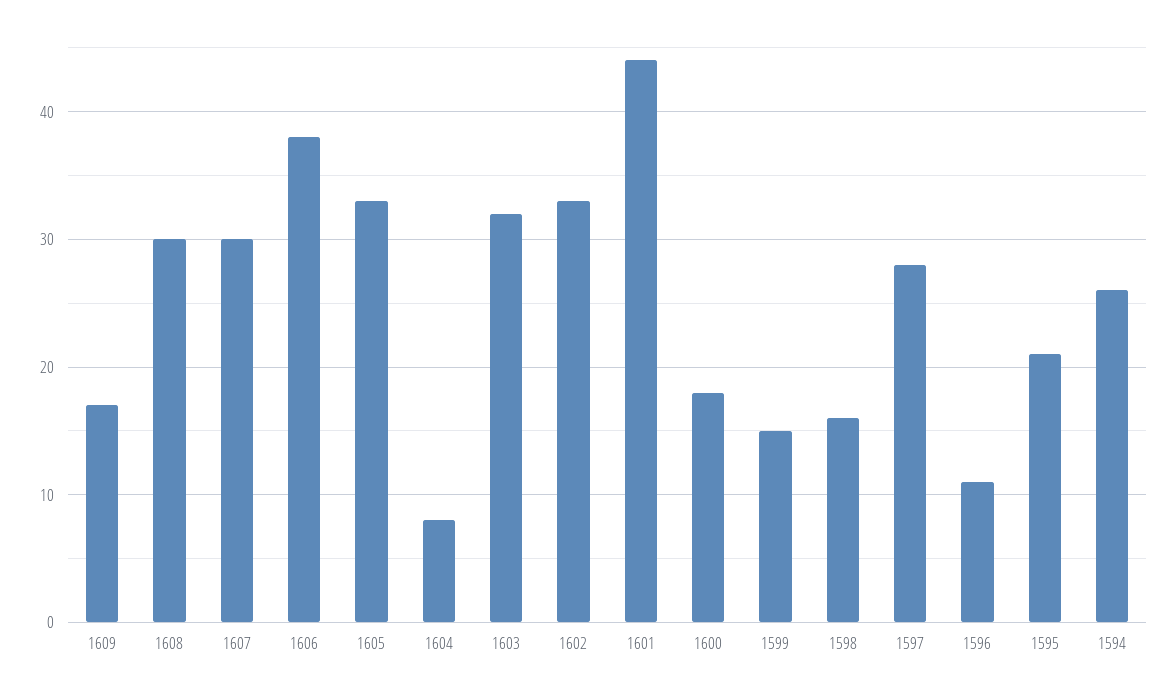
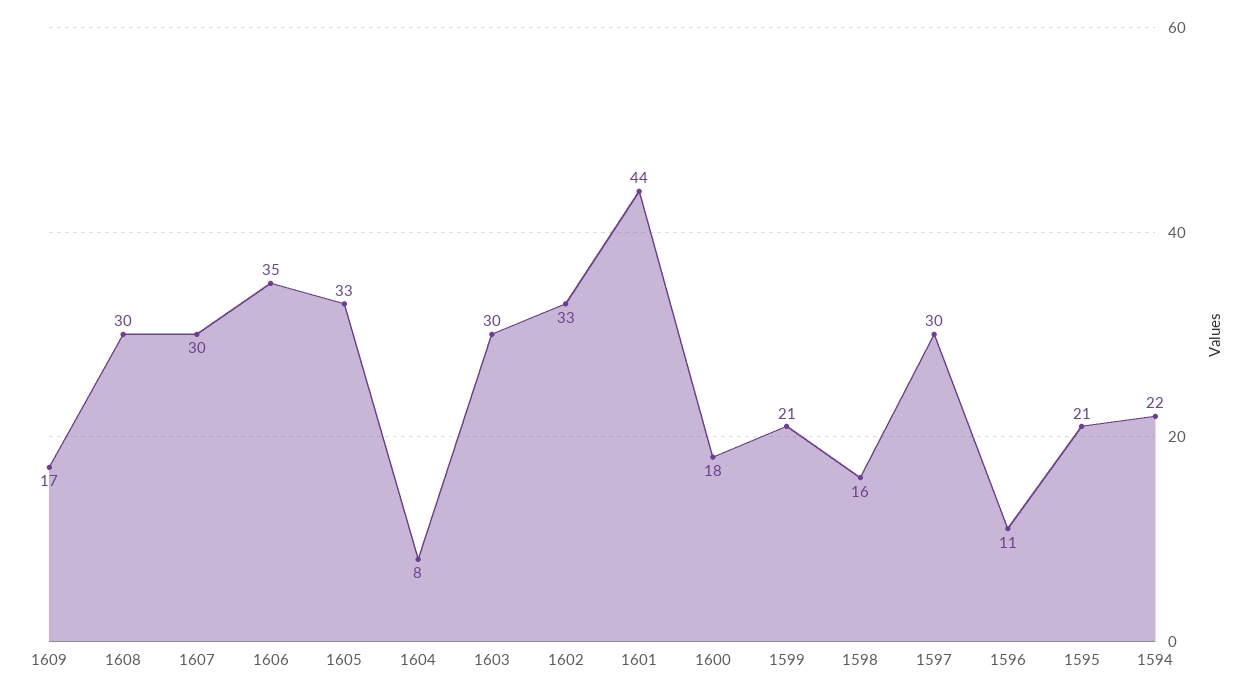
1606: 38 -> 35
1603: 32 -> 30
1599: 15 -> 21
1597: 28 -> 30
1594: 26 -> 22

